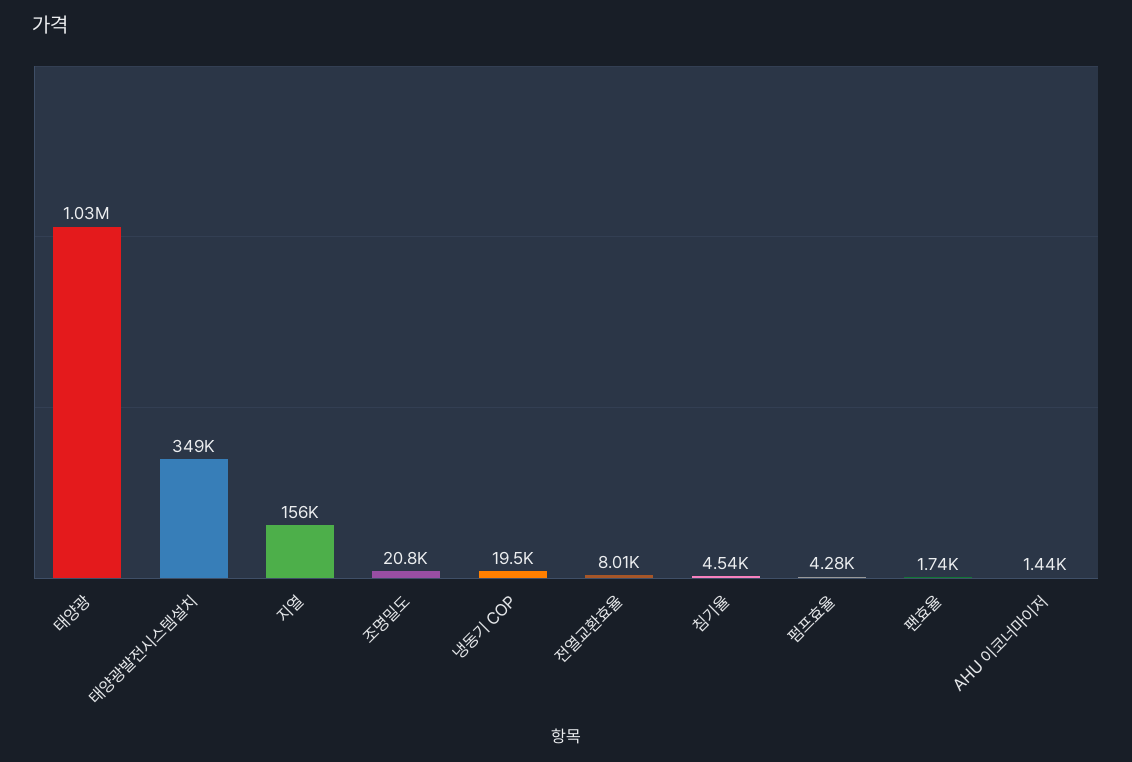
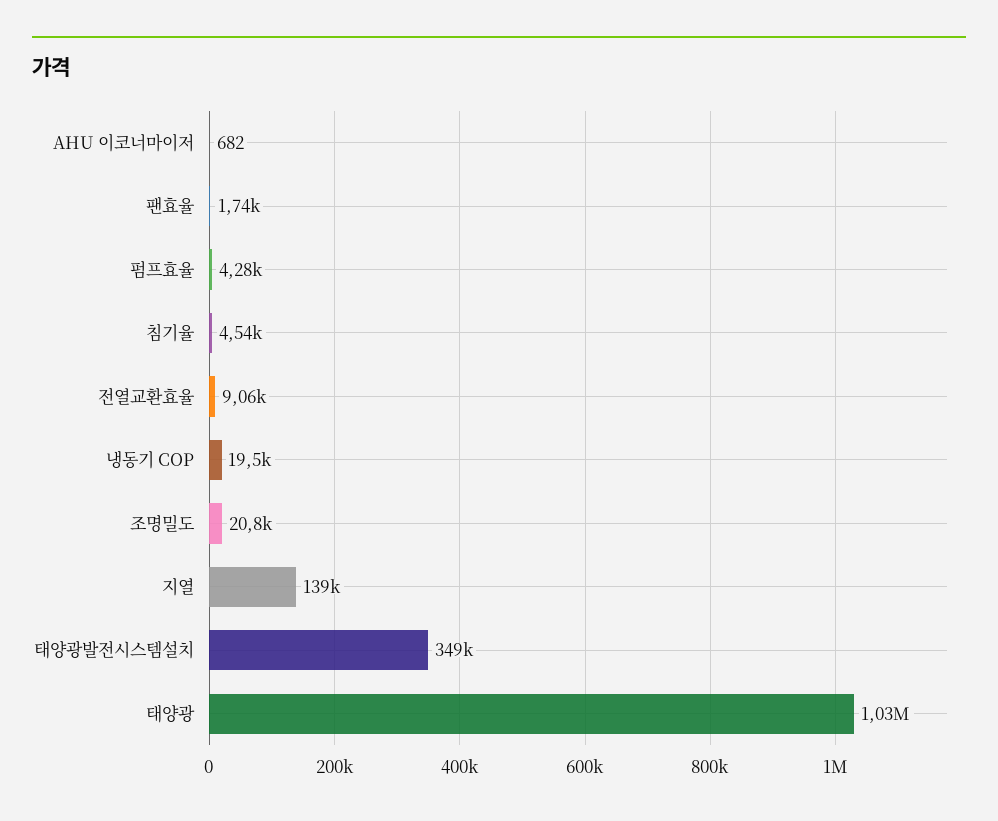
지열: 156000 -> 139000
전열교환효율: 8010 -> 9060
AHU 이코너마이저: 1440 -> 682

